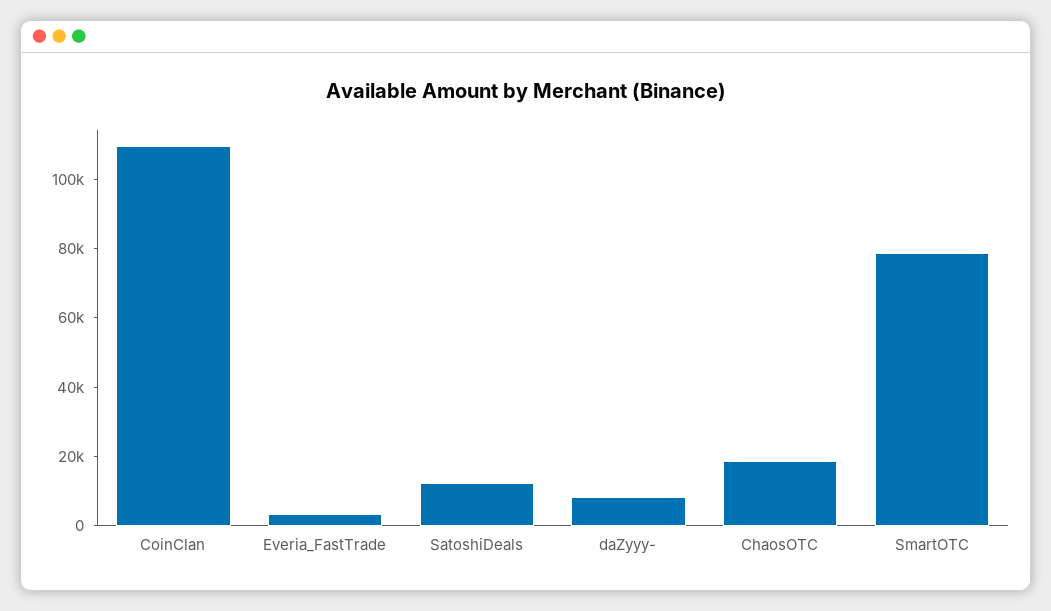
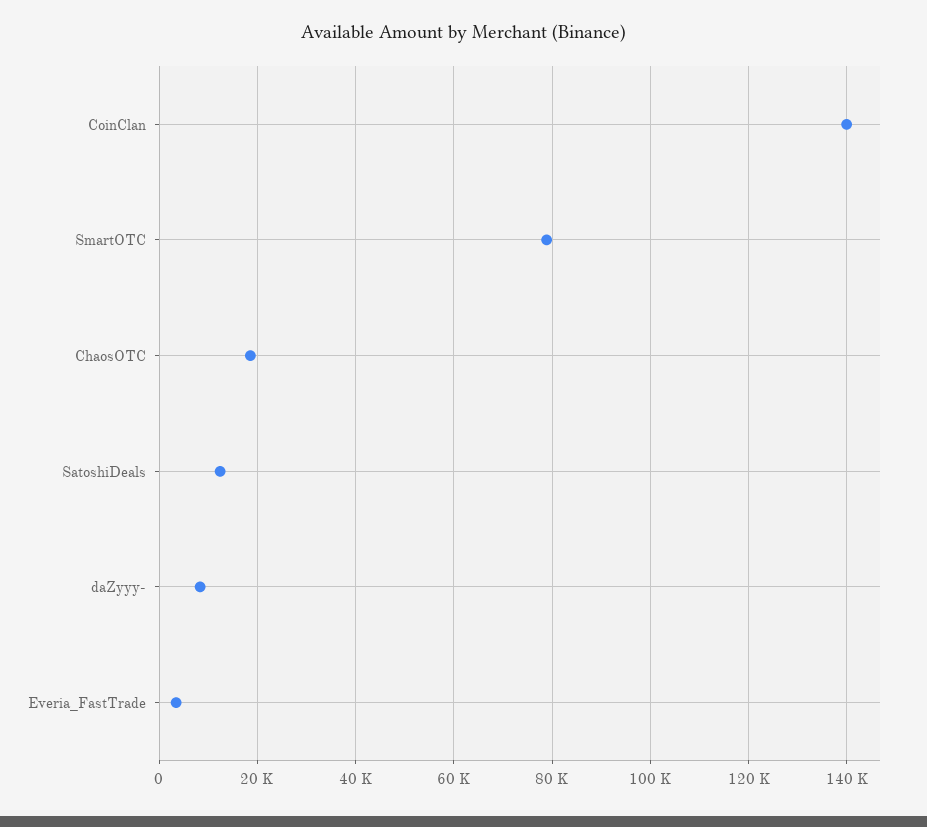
CoinClan: 110000 -> 140000

